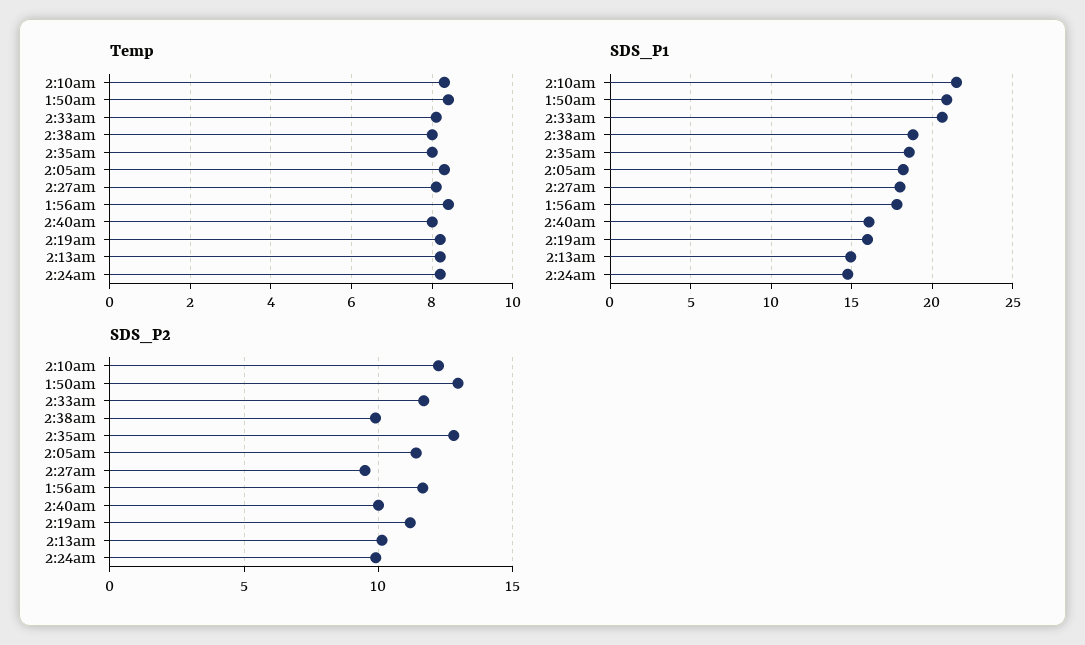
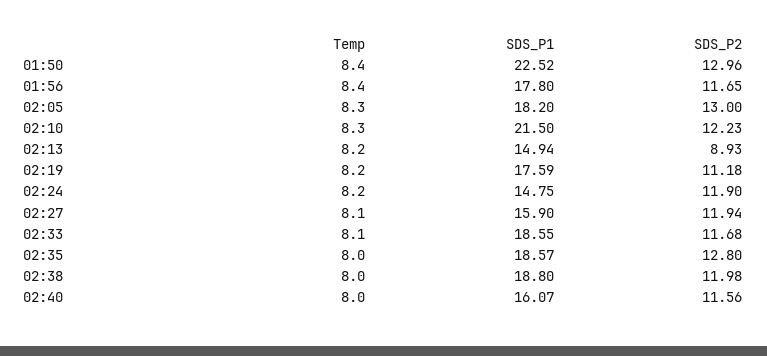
SDS_P1, 1:50am: 21 -> 22.52
SDS_P1, 2:33am: 20.5 -> 18.55
SDS_P1, 2:27am: 18 -> 15.9
SDS_P1, 2:19am: 16 -> 17.59
SDS_P2, 2:38am: 10 -> 11.98
SDS_P2, 2:05am: 11.5 -> 13
SDS_P2, 2:27am: 9.5 -> 11.94
SDS_P2, 2:40am: 10 -> 11.56
SDS_P2, 2:13am: 10 -> 8.93
SDS_P2, 2:24am: 10 -> 11.9

